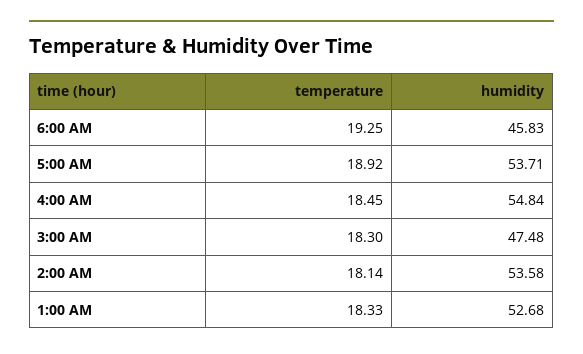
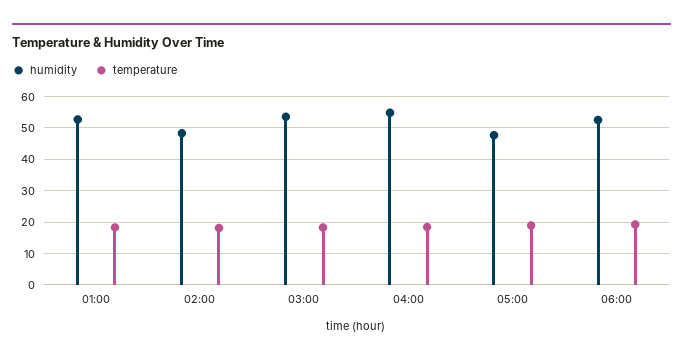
humidity, 6:00 AM: 45.83 -> 52
humidity, 5:00 AM: 53.71 -> 48
humidity, 3:00 AM: 47.48 -> 54
humidity, 2:00 AM: 53.58 -> 48

